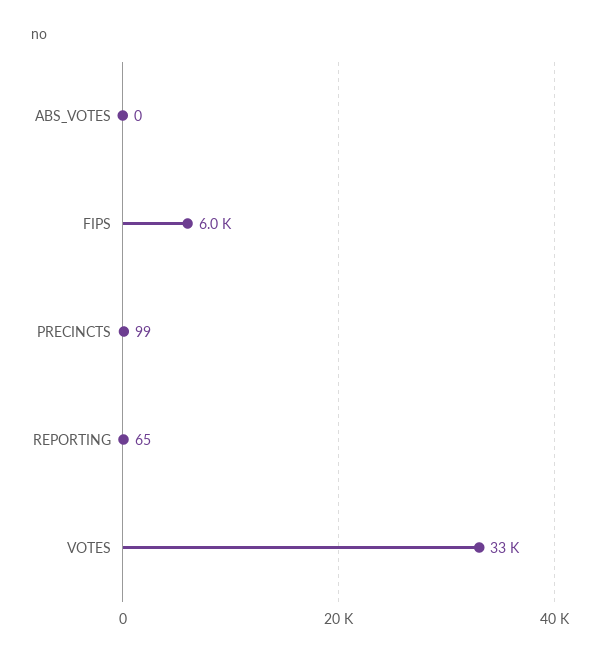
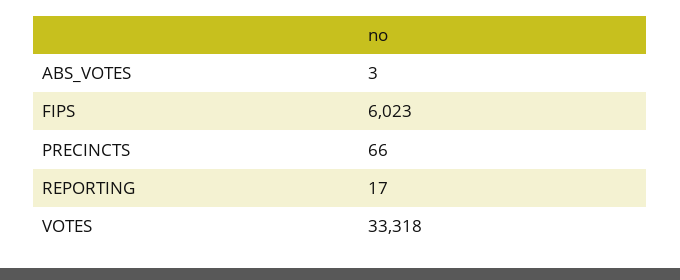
ABS_VOTES: 0 -> 3
PRECINCTS: 99 -> 66
REPORTING: 65 -> 17

